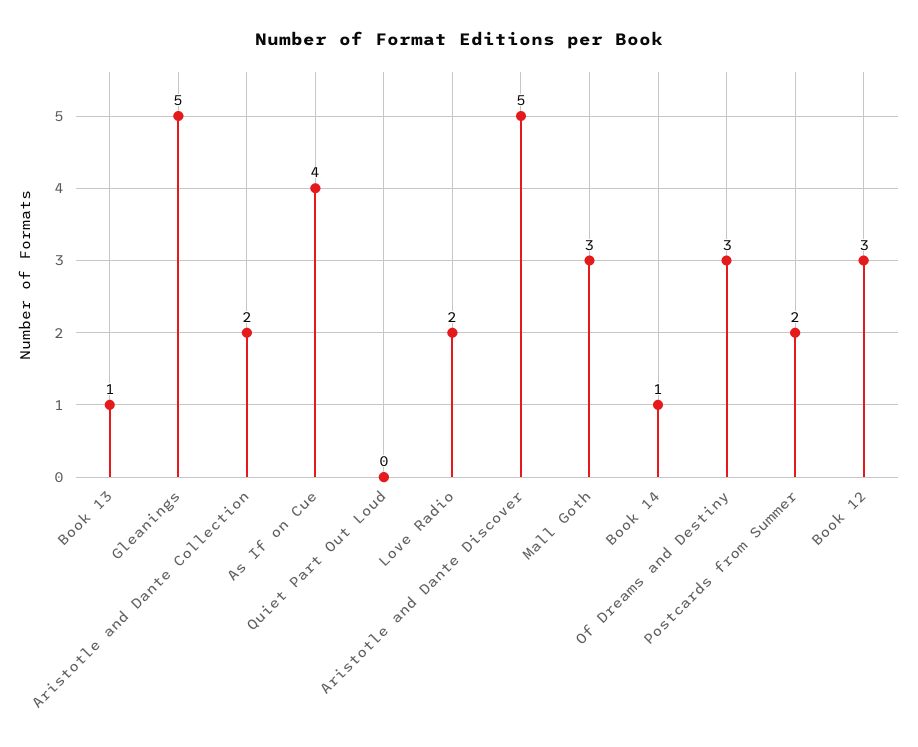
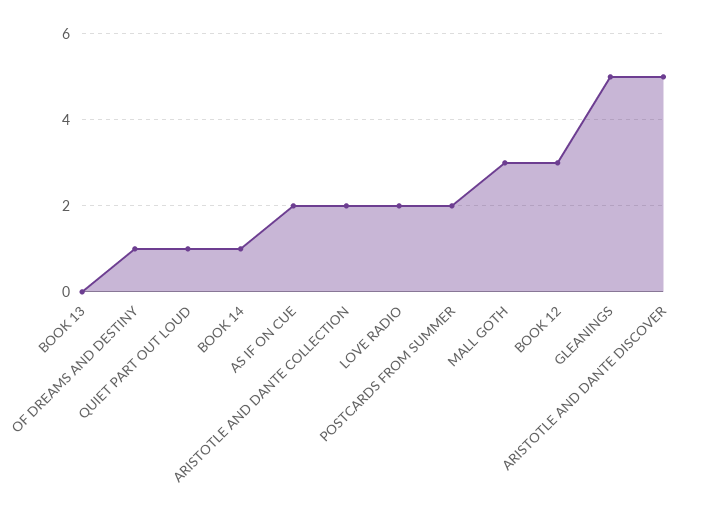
Book 13: 1 -> 0
As If on Cue: 4 -> 2
Quiet Part Out Loud: 0 -> 1
Of Dreams and Destiny: 3 -> 1

